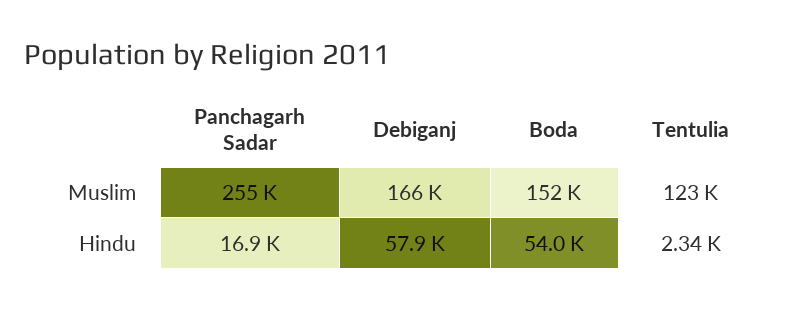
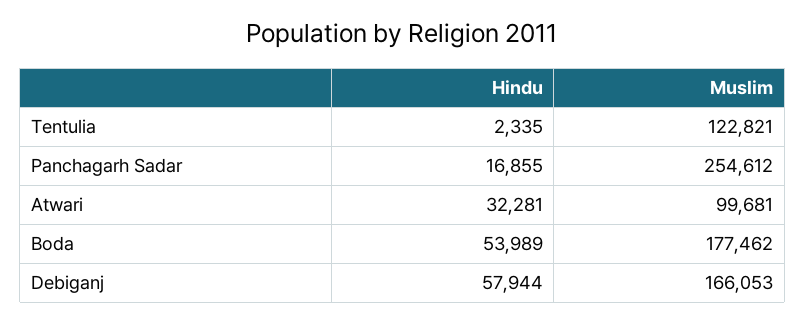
Boda, Muslim: 152000 -> 177462
Atwari, Hindu: none -> 32281
Atwari, Muslim: none -> 99681

